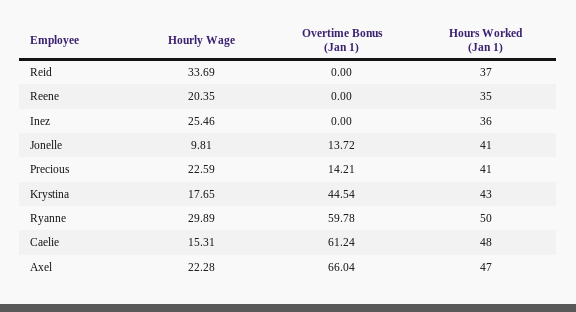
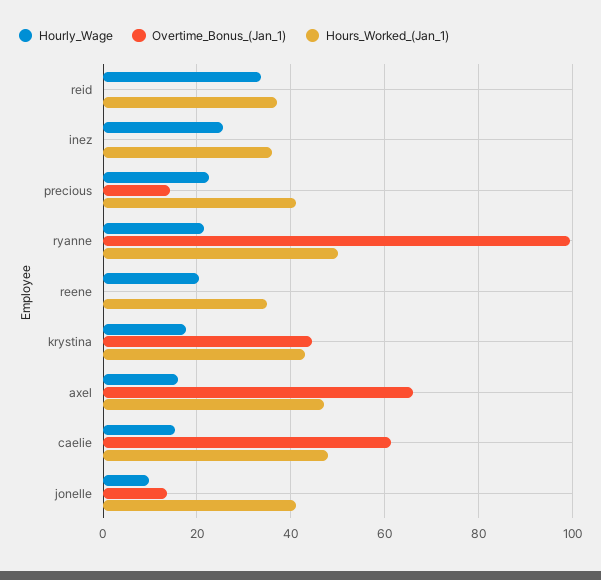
Hourly Wage, Ryanne: 29.89 -> 22
Overtime Bonus (Jan 1), Ryanne: 59.78 -> 100
Hourly Wage, Axel: 22.28 -> 16

